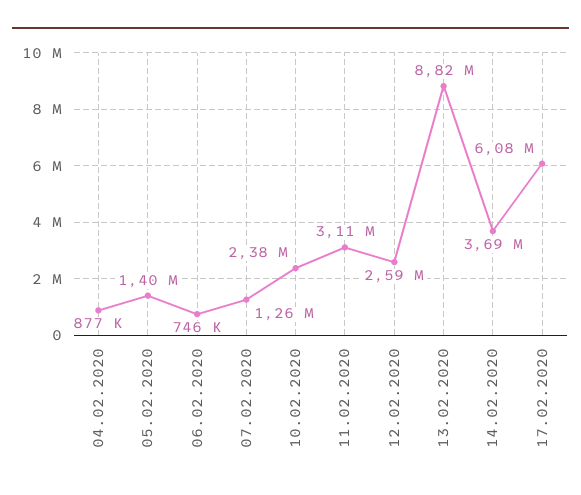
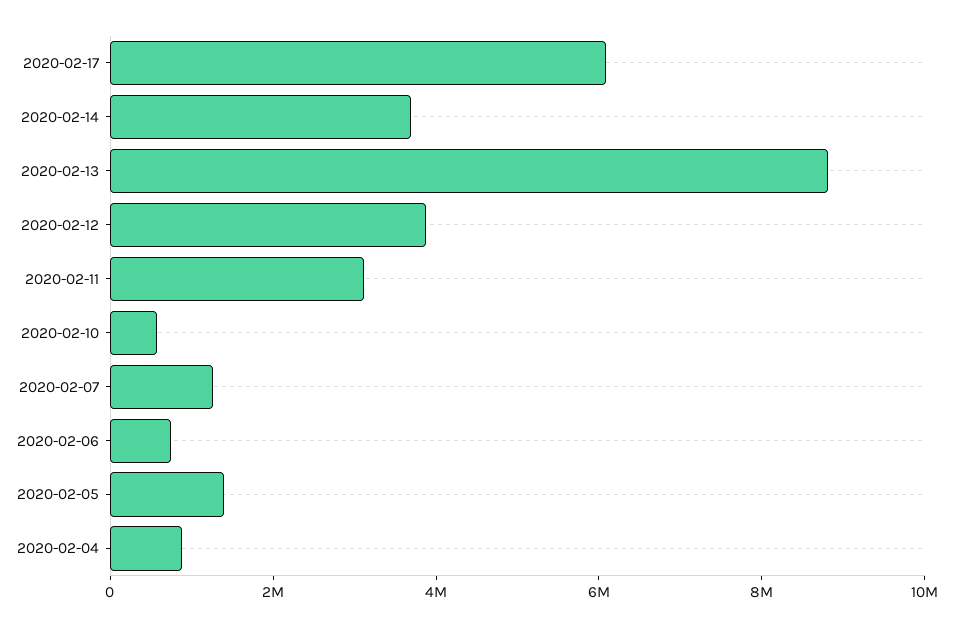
10.02.2020: 2380000 -> 500000
12.02.2020: 2590000 -> 4000000

